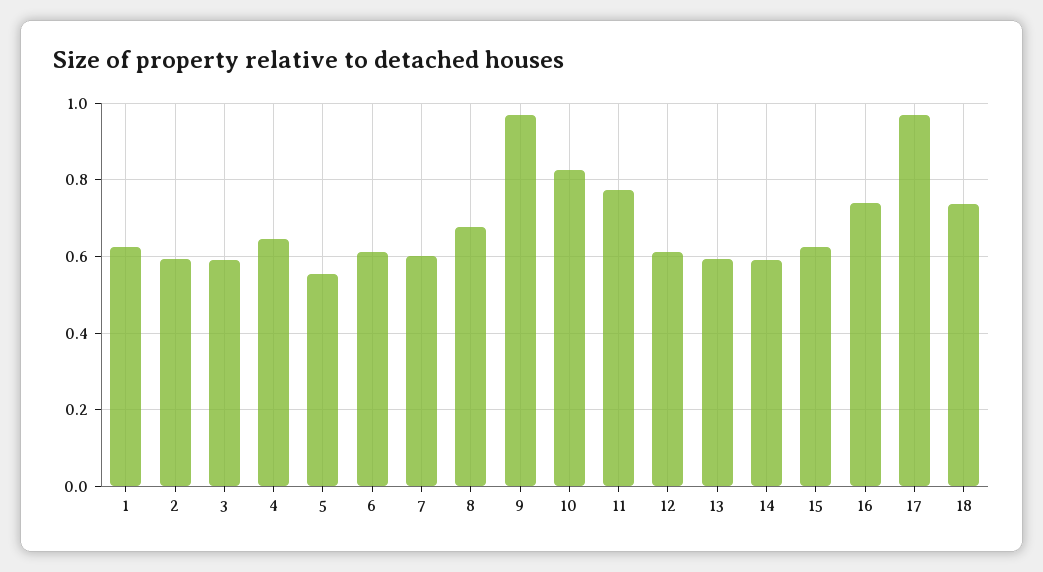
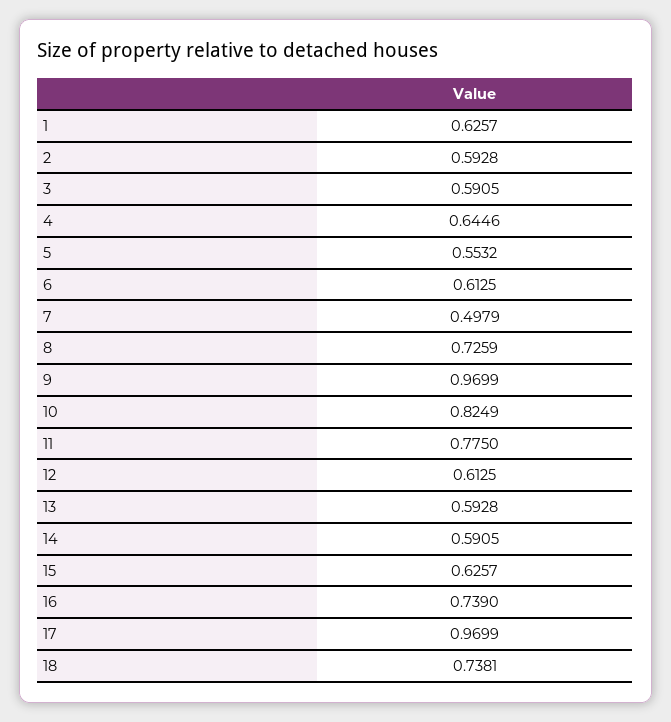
7: 0.6 -> 0.4979
8: 0.68 -> 0.7259

